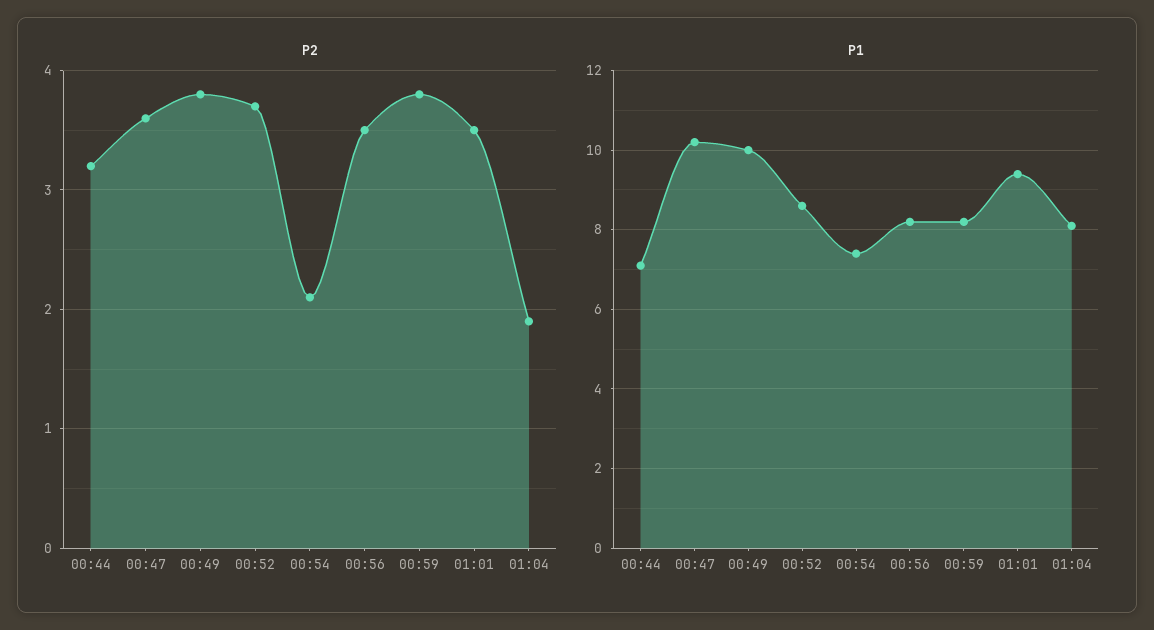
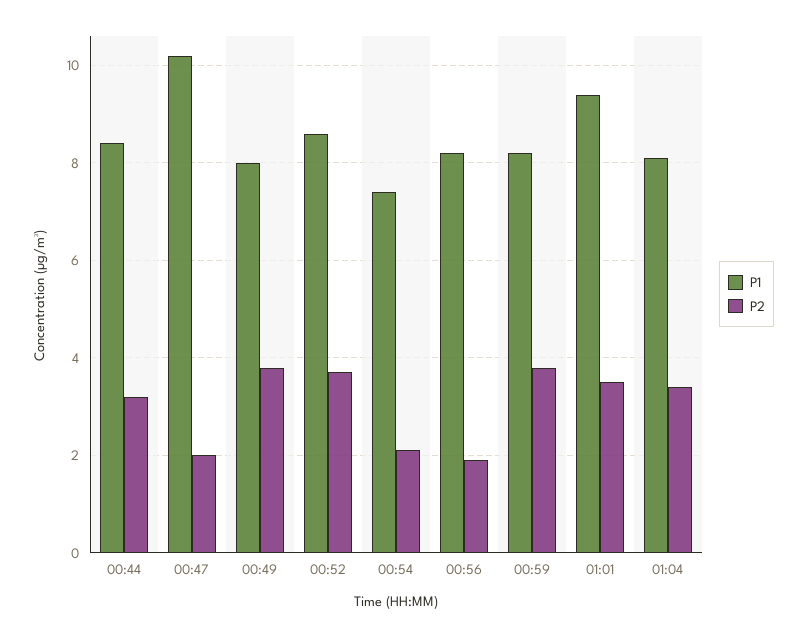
P2, 00:47: 3.6 -> 2
P2, 00:56: 3.5 -> 2
P2, 01:04: 1.9 -> 3.5
P1, 00:44: 7 -> 8.5
P1, 00:49: 10 -> 8

